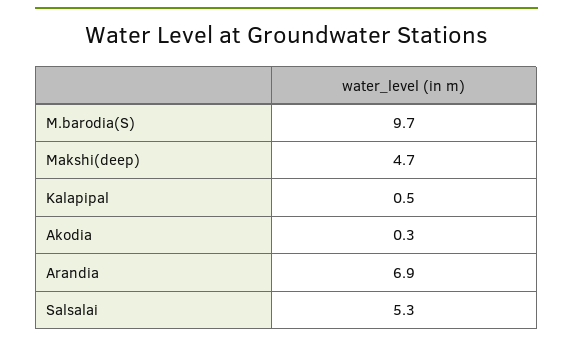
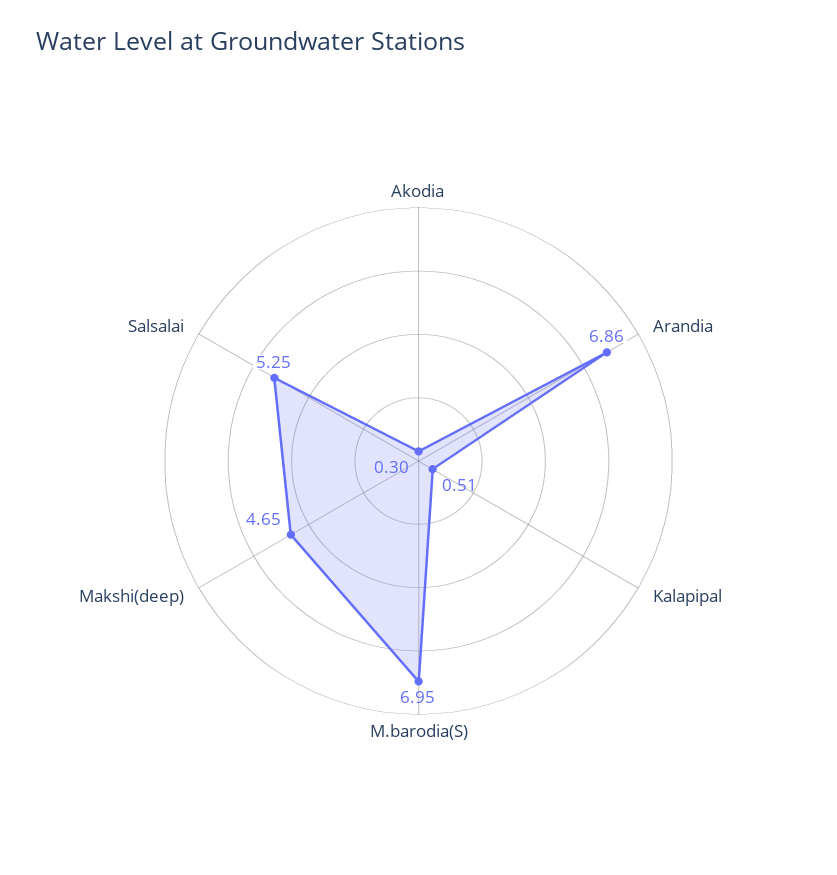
M.barodia(S): 9.7 -> 6.95

